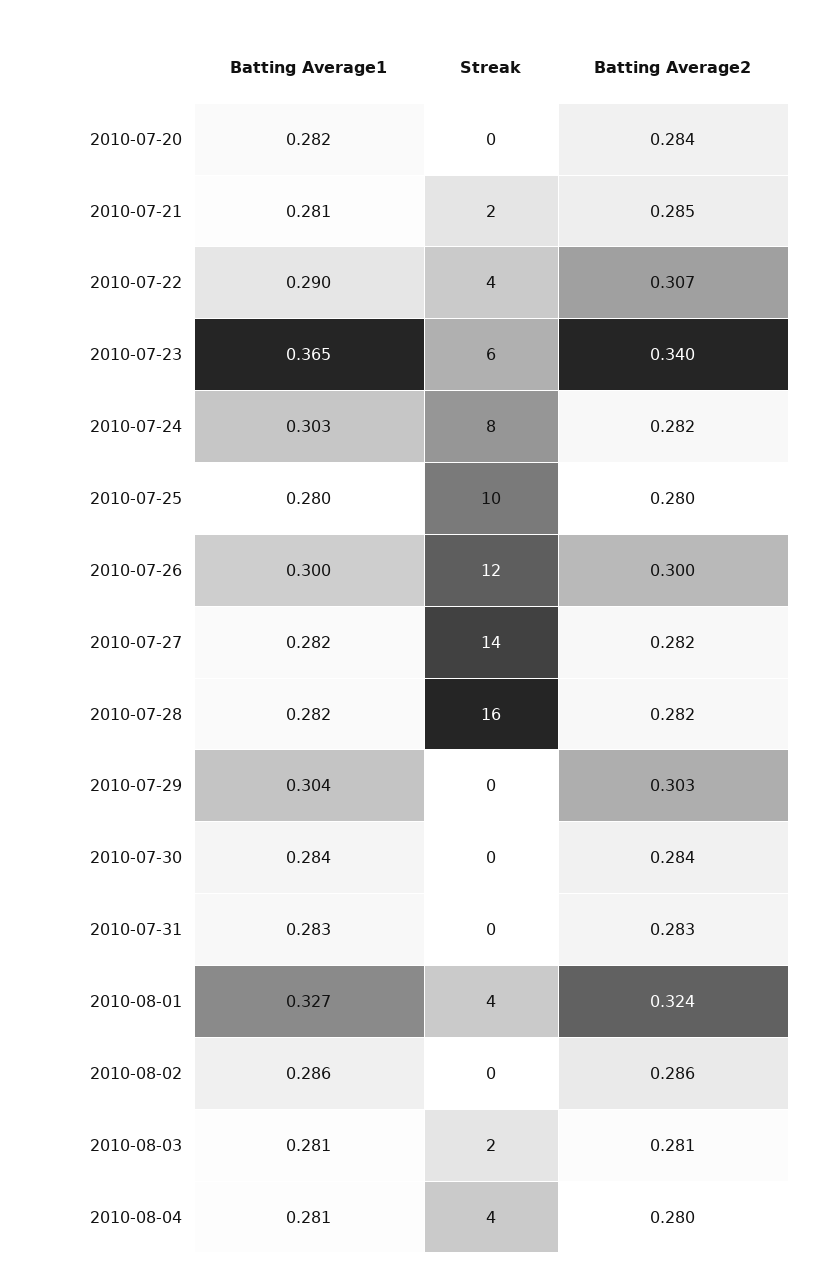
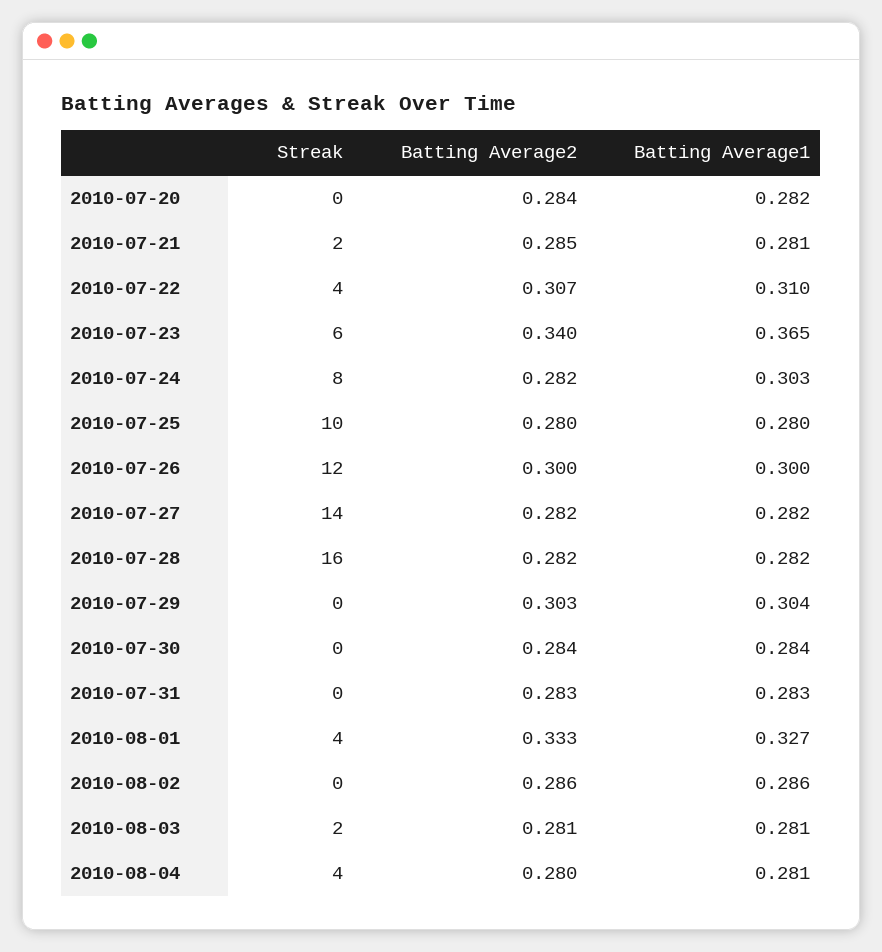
Batting Average1, 2010-07-22: 0.29 -> 0.31
Batting Average2, 2010-08-01: 0.324 -> 0.333

